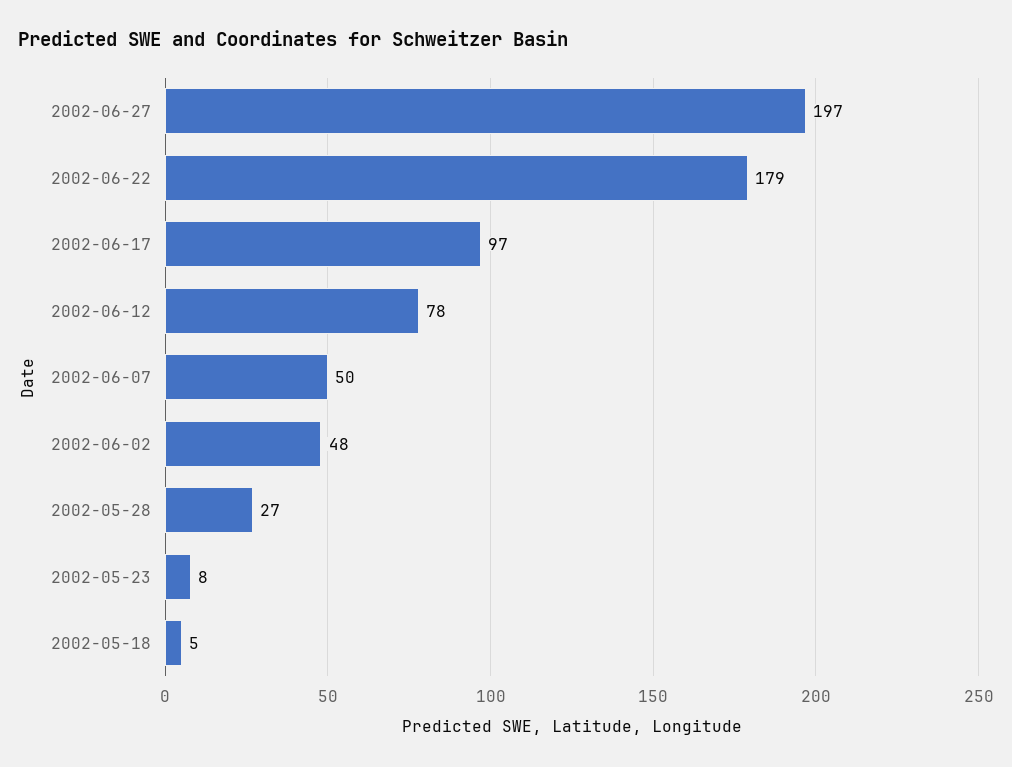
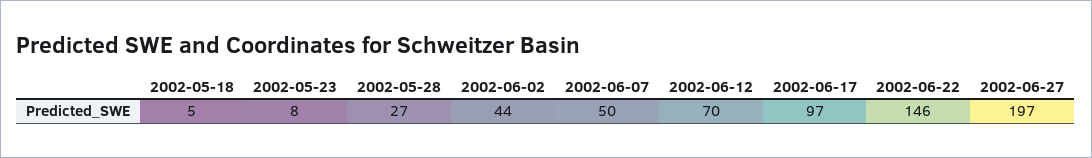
2002-06-22: 179 -> 146
2002-06-12: 78 -> 70
2002-06-02: 48 -> 44

